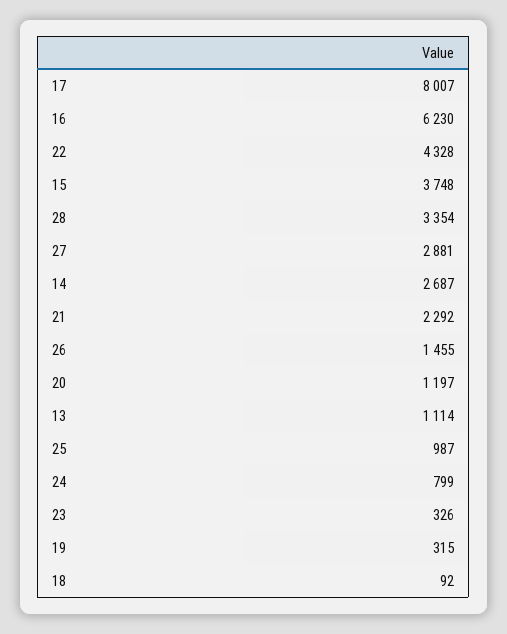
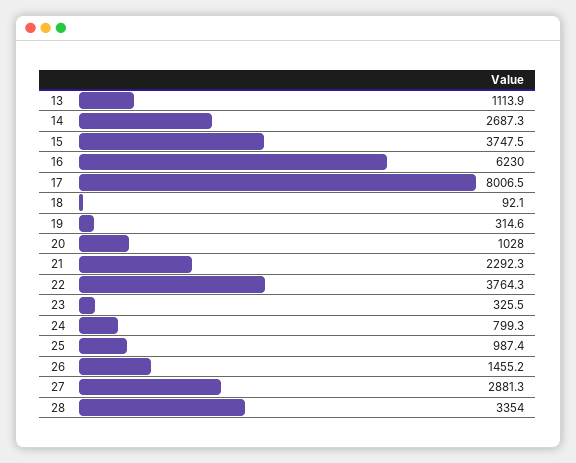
22: 4328 -> 3764.3
20: 1197 -> 1028

